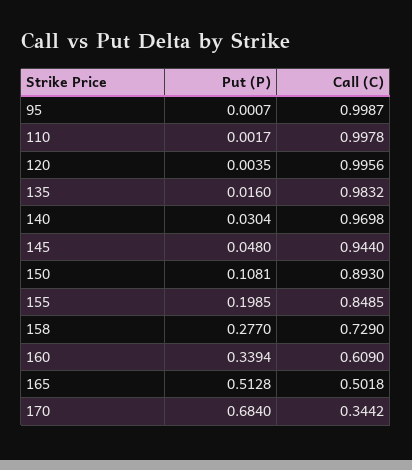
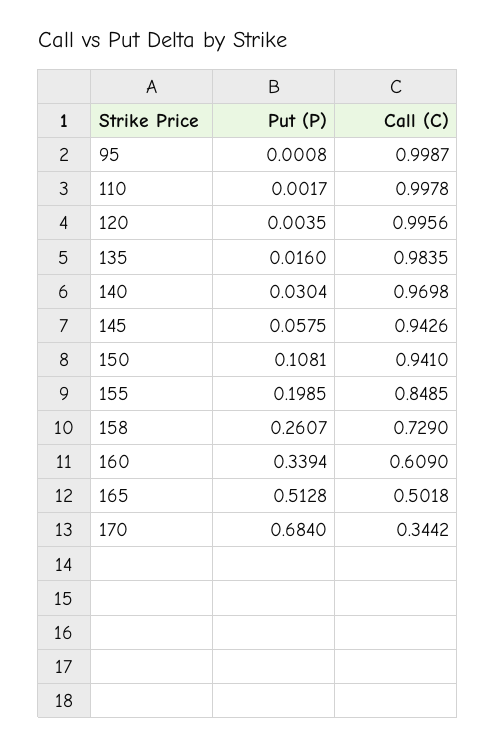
Put (P), 95: 0.0007 -> 0.0008
Call (C), 135: 0.9832 -> 0.9835
Put (P), 145: 0.048 -> 0.0575
Call (C), 145: 0.944 -> 0.9426
Call (C), 150: 0.893 -> 0.941
Put (P), 158: 0.277 -> 0.2607

